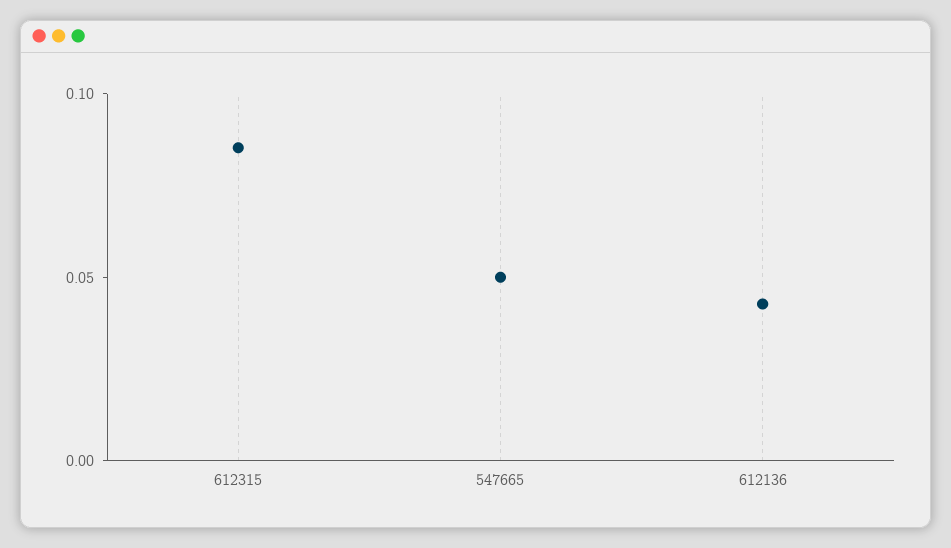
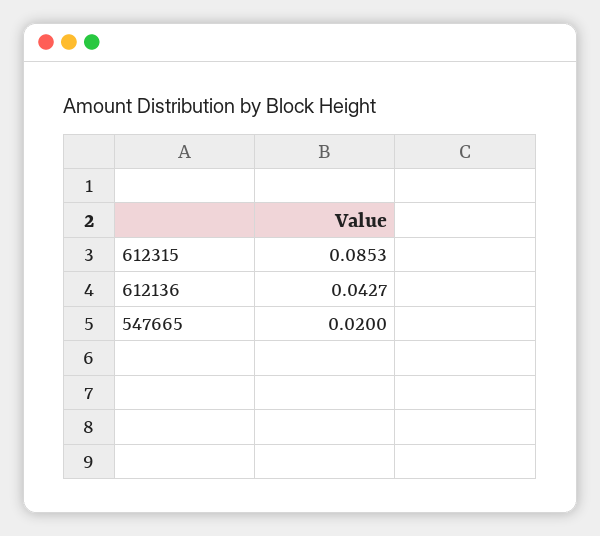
547665: 0.05 -> 0.02

